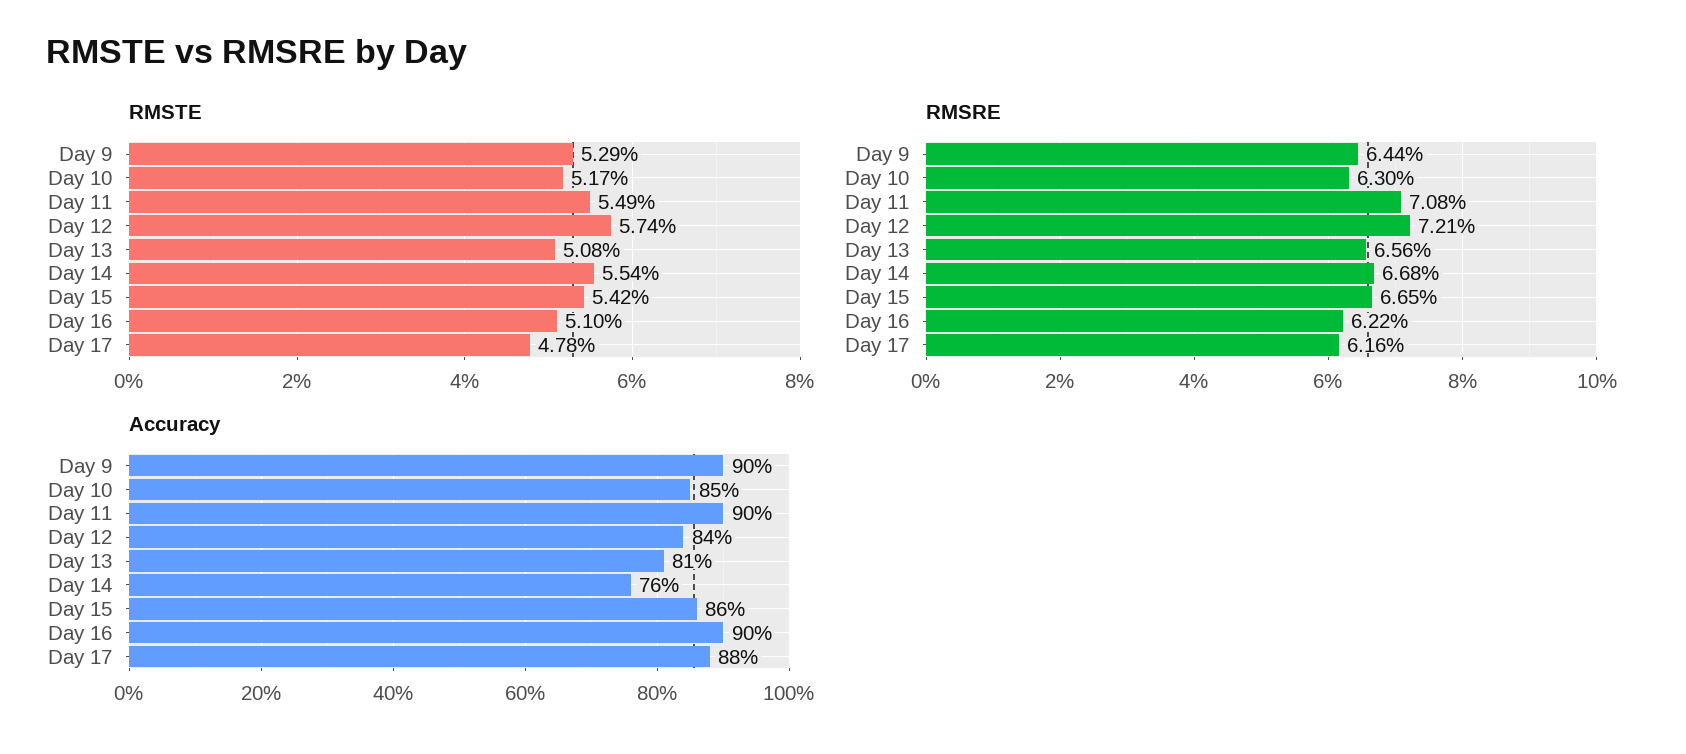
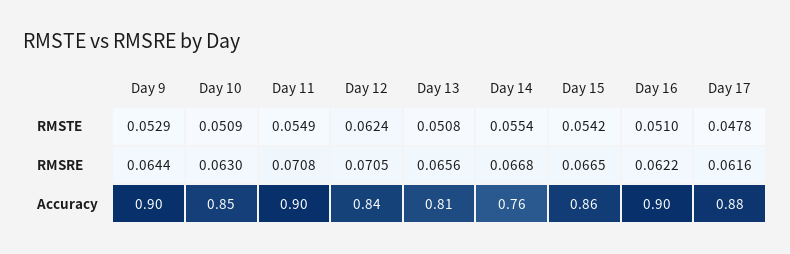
RMSTE, Day 10: 0.0517 -> 0.0509
RMSTE, Day 12: 0.0574 -> 0.0624
RMSRE, Day 12: 0.0721 -> 0.0705

